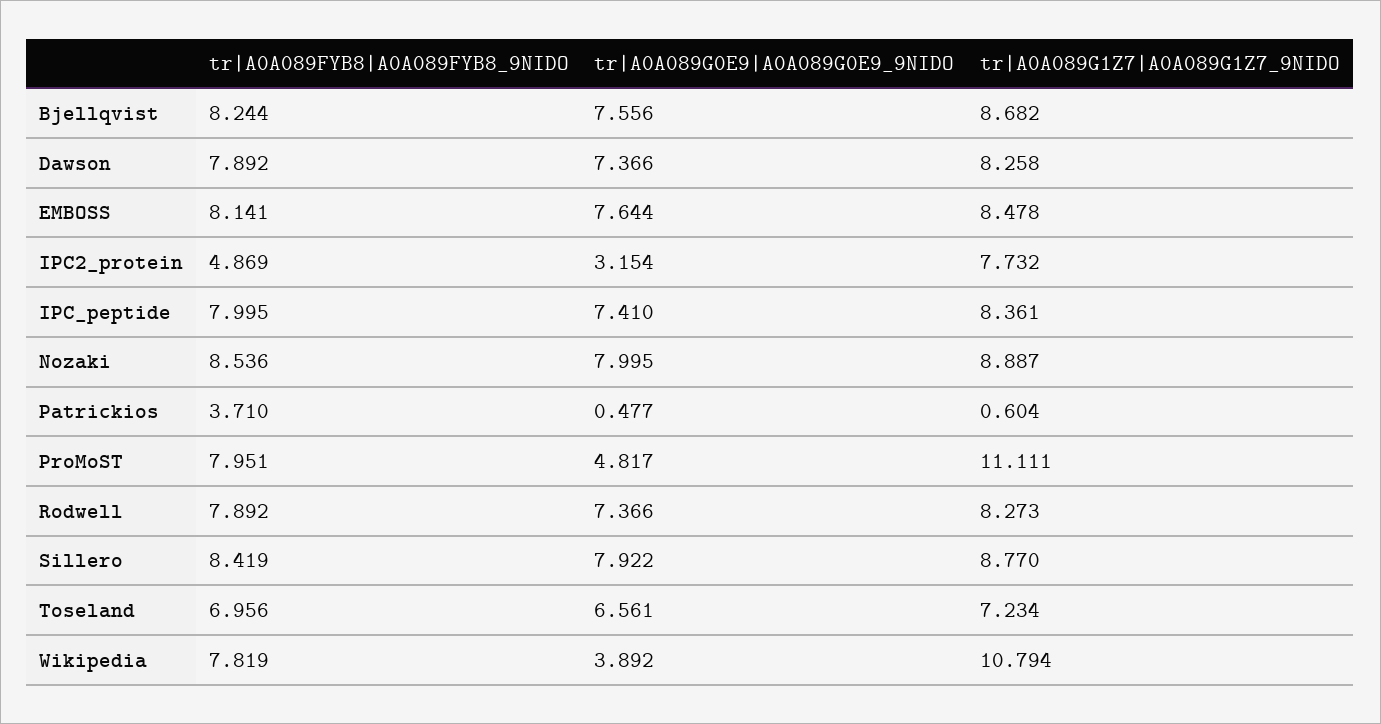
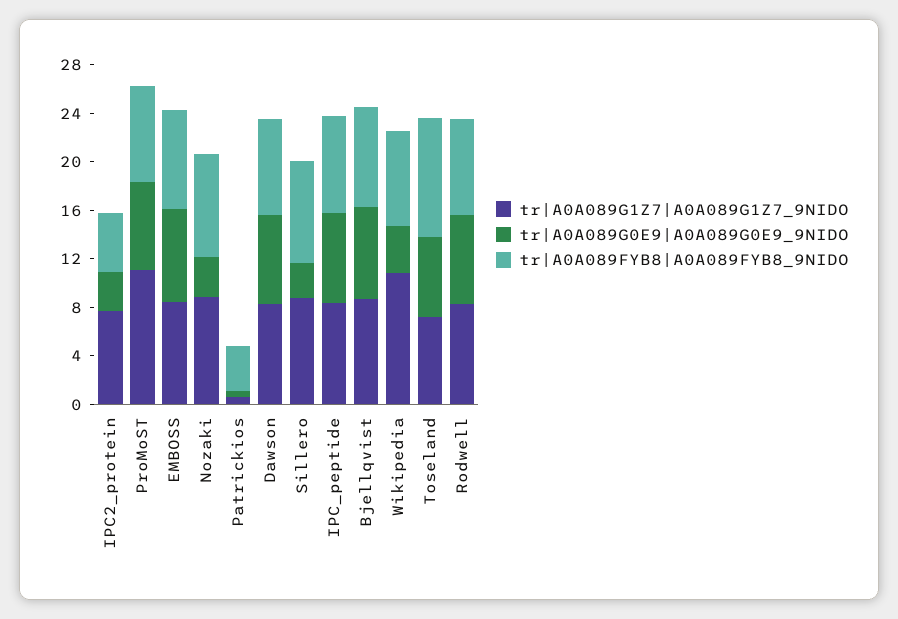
tr|A0A089G0E9|A0A089G0E9_9NIDO, Nozaki: 7.995 -> 3
tr|A0A089G0E9|A0A089G0E9_9NIDO, ProMoST: 4.817 -> 7
tr|A0A089G0E9|A0A089G0E9_9NIDO, Sillero: 7.922 -> 3
tr|A0A089FYB8|A0A089FYB8_9NIDO, Toseland: 6.956 -> 10

